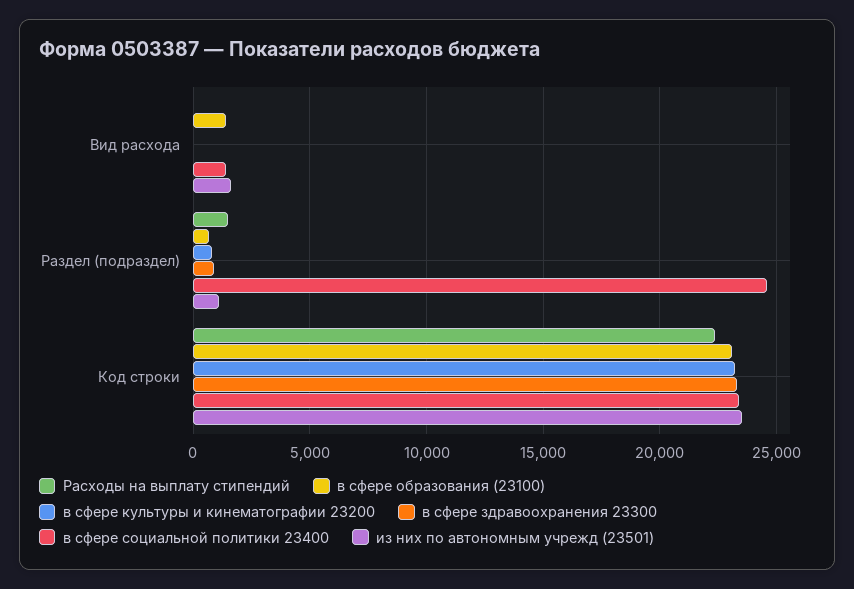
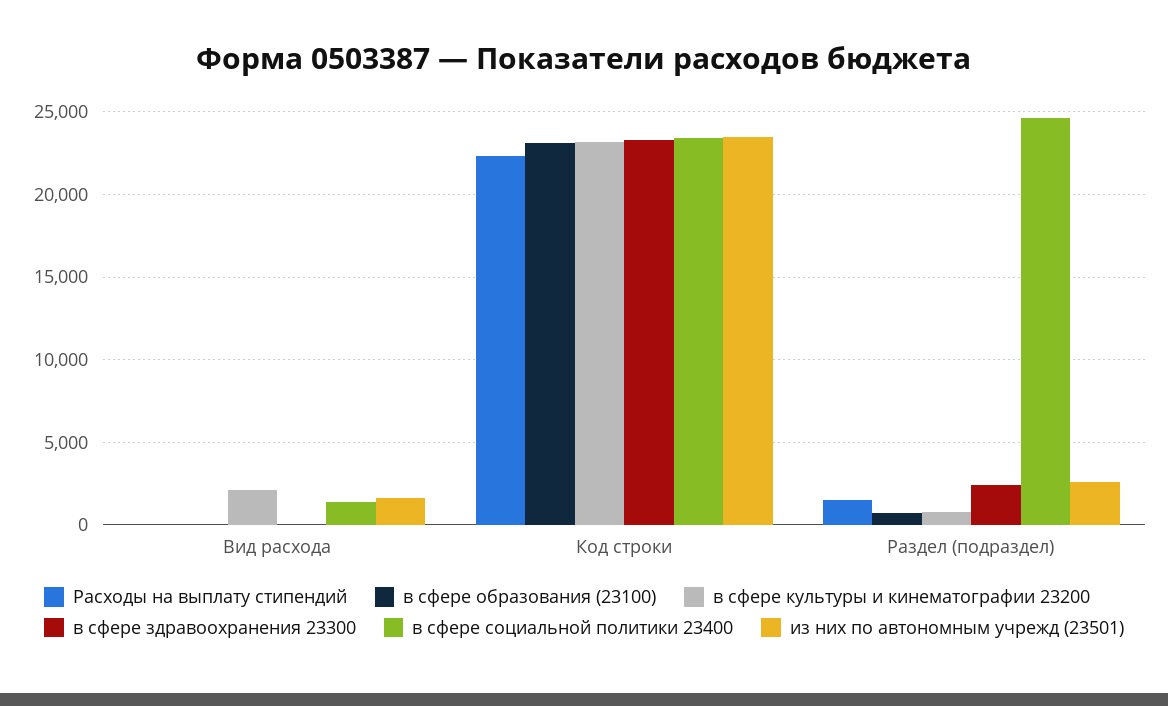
в сфере образования (23100), Вид расхода: 1500 -> 0
в сфере культуры и кинематографии 23200, Вид расхода: 0 -> 2000
в сфере здравоохранения 23300, Раздел (подраздел): 1000 -> 2500
из них по автономным учрежд (23501), Раздел (подраздел): 1000 -> 2500

